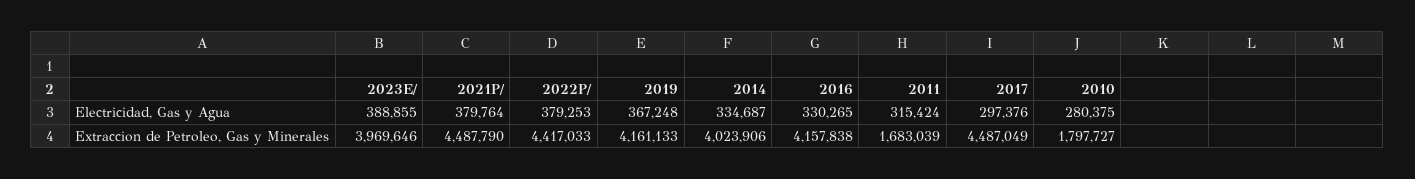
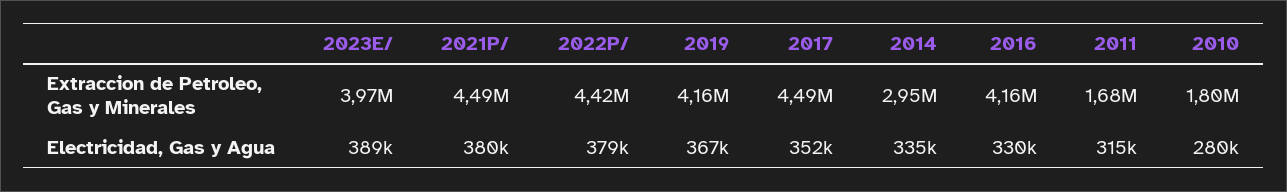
2017, Electricidad, Gas y Agua: 297376 -> 352000
2014, Extraccion de Petroleo, Gas y Minerales: 4023906 -> 2950000

